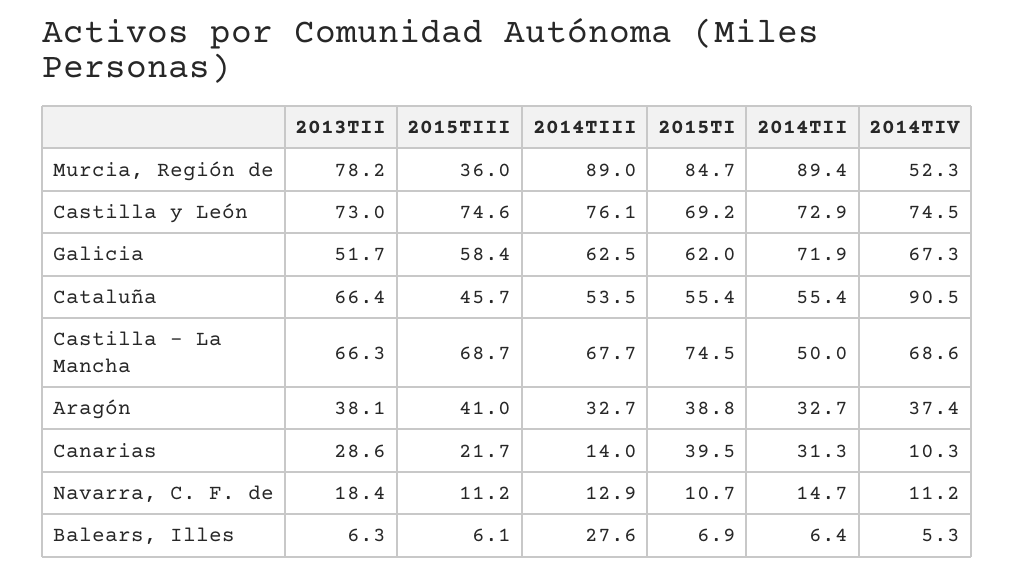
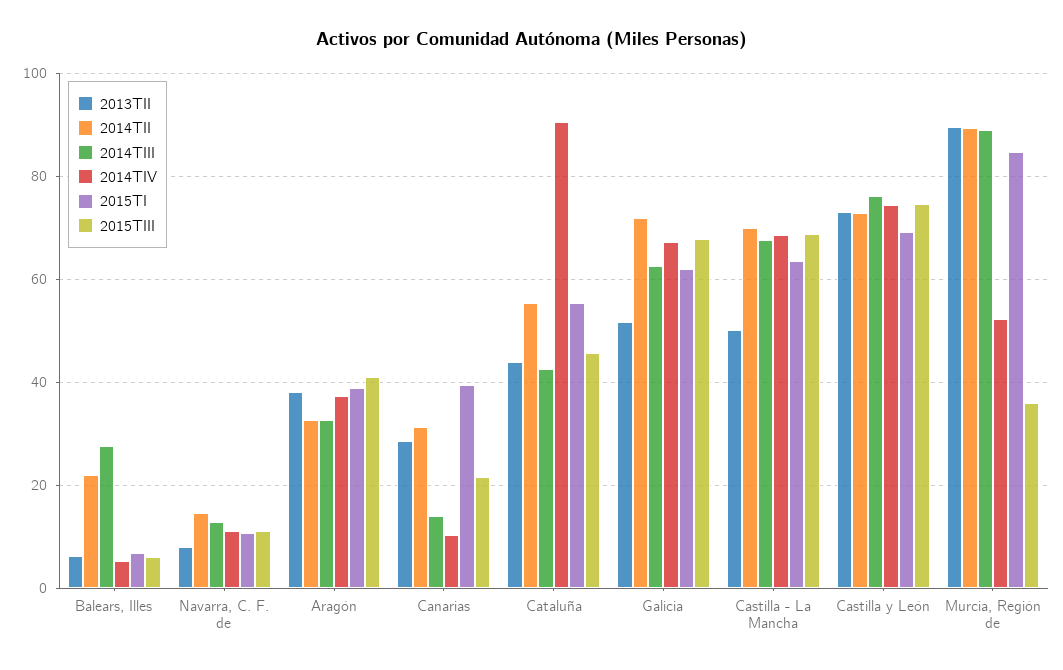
2013TII, Murcia, Región de: 78.2 -> 90
2015TIII, Galicia: 58.4 -> 68
2013TII, Cataluña: 66.4 -> 44
2014TIII, Cataluña: 53.5 -> 42
2013TII, Castilla - La Mancha: 66.3 -> 50
2015TI, Castilla - La Mancha: 74.5 -> 64
2014TII, Castilla - La Mancha: 50 -> 70
2013TII, Navarra, C. F. de: 18.4 -> 8
2014TII, Balears, Illes: 6.4 -> 22

